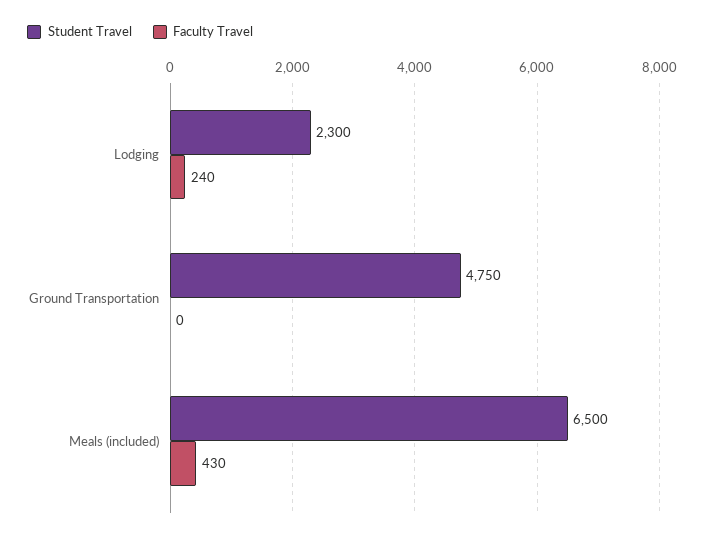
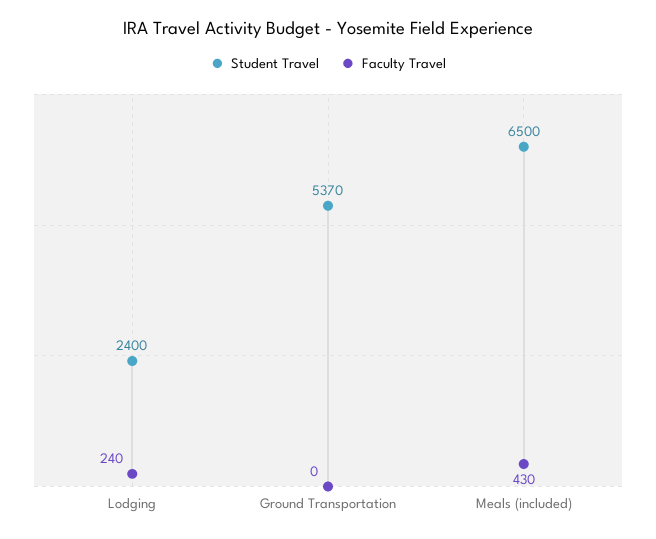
Student Travel, Lodging: 2300 -> 2400
Student Travel, Ground Transportation: 4750 -> 5370

